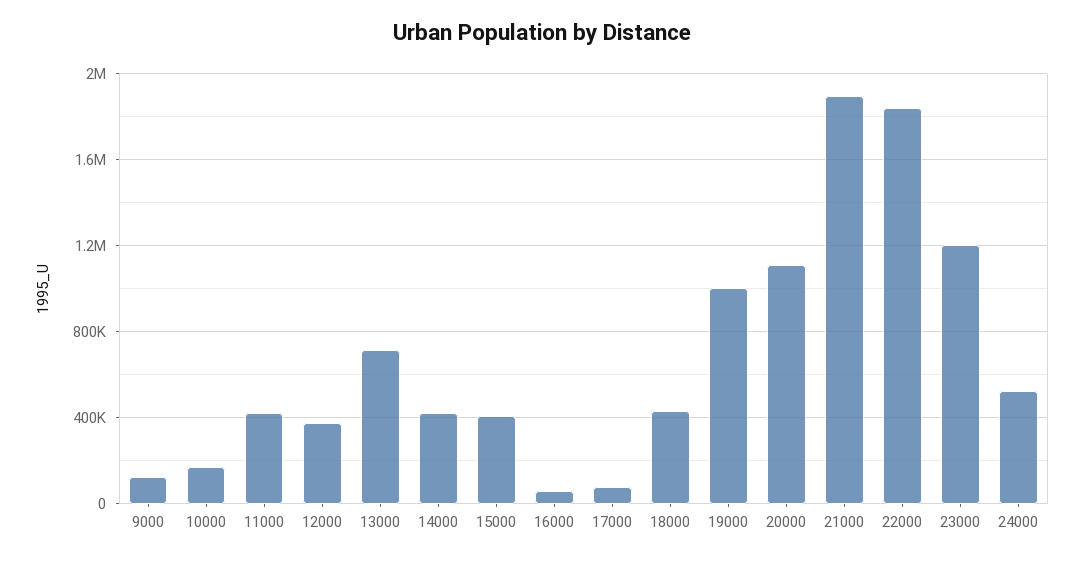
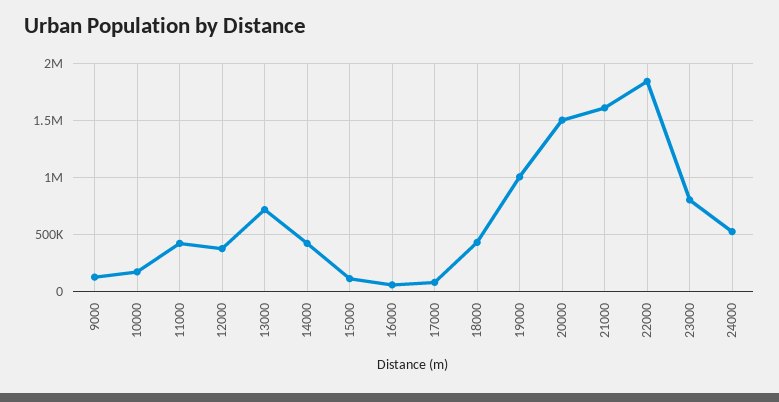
15000: 400000 -> 100000
20000: 1100000 -> 1500000
21000: 1900000 -> 1600000
23000: 1200000 -> 800000

